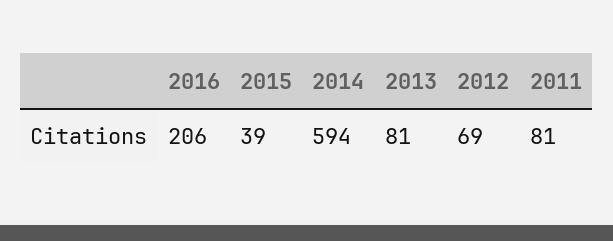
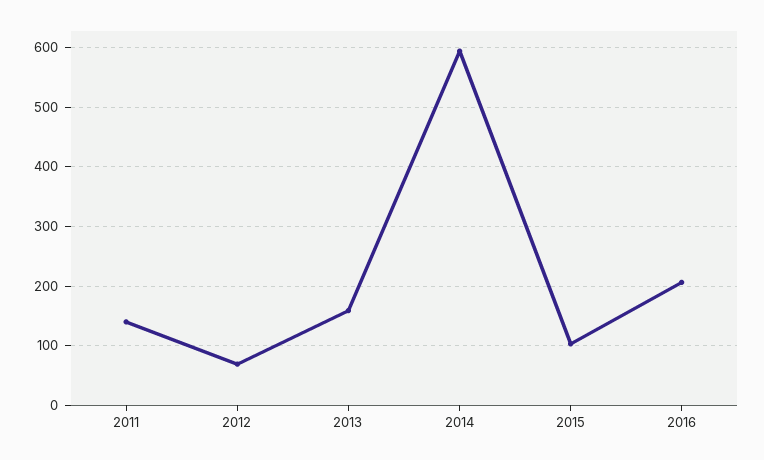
2015: 39 -> 100
2013: 81 -> 160
2011: 81 -> 140

